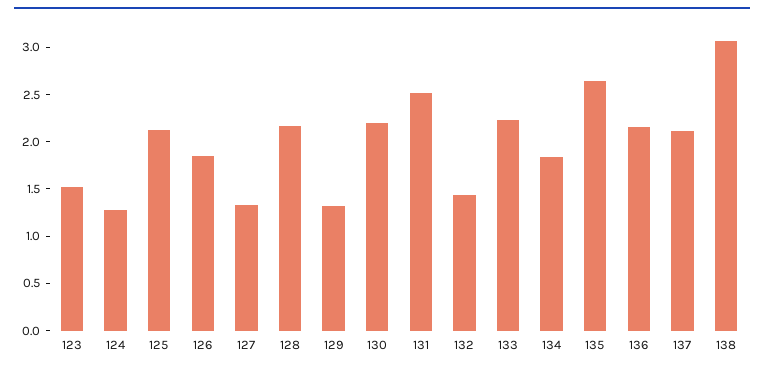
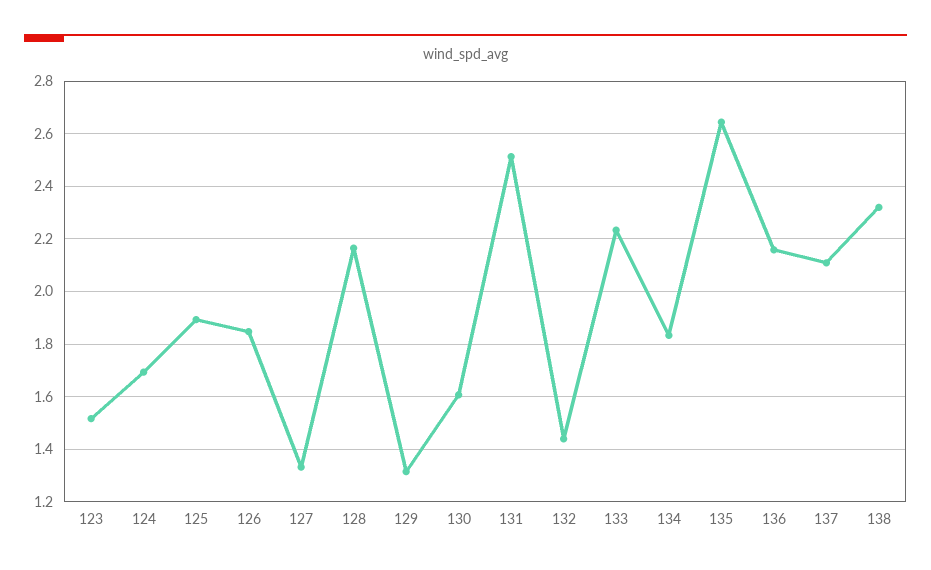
124: 1.3 -> 1.7
125: 2.1 -> 1.9
130: 2.2 -> 1.6
138: 3.1 -> 2.325

